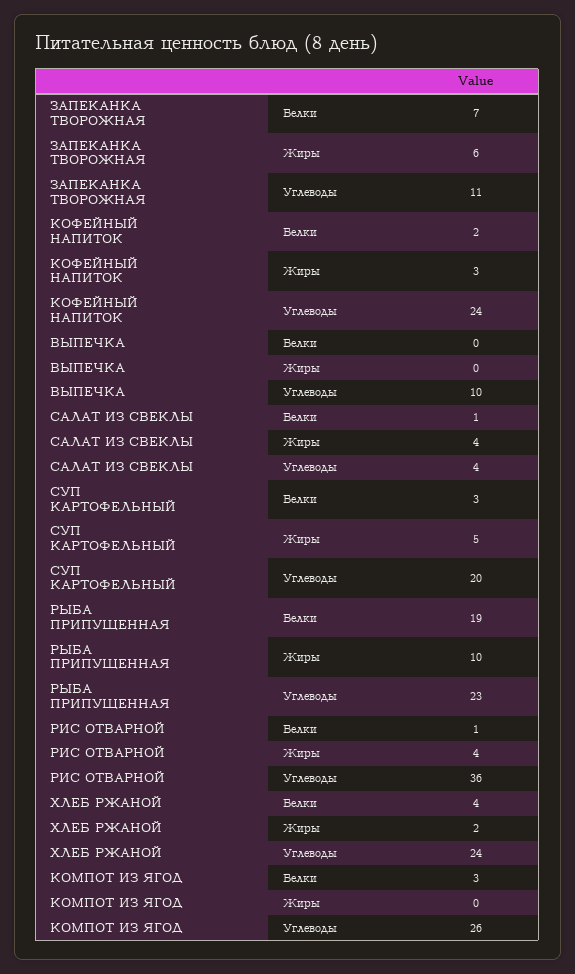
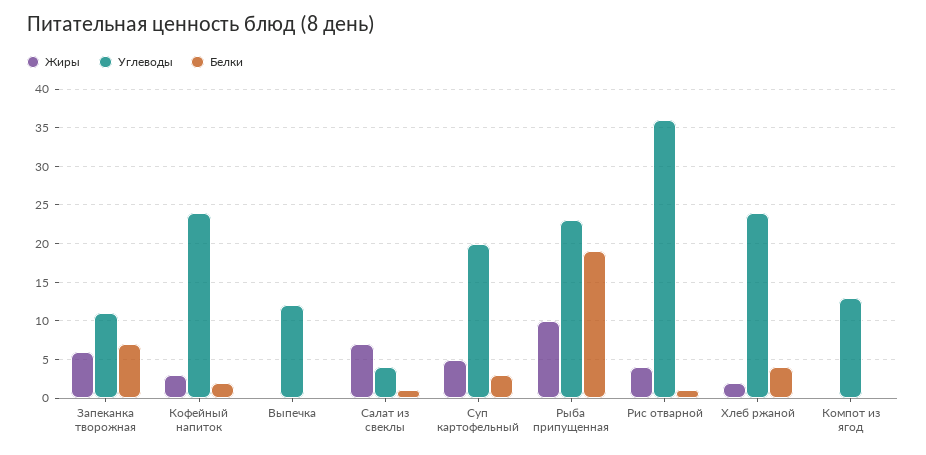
Углеводы, ВЫПЕЧКА: 10 -> 12
Жиры, САЛАТ ИЗ СВЕКЛЫ: 4 -> 7
Белки, КОМПОТ ИЗ ЯГОД: 3 -> 0
Углеводы, КОМПОТ ИЗ ЯГОД: 26 -> 13

